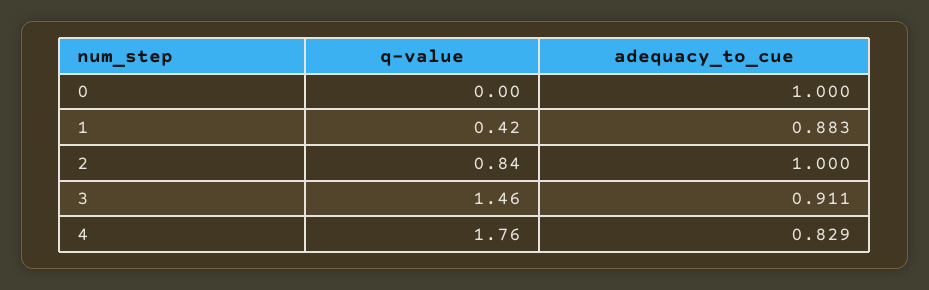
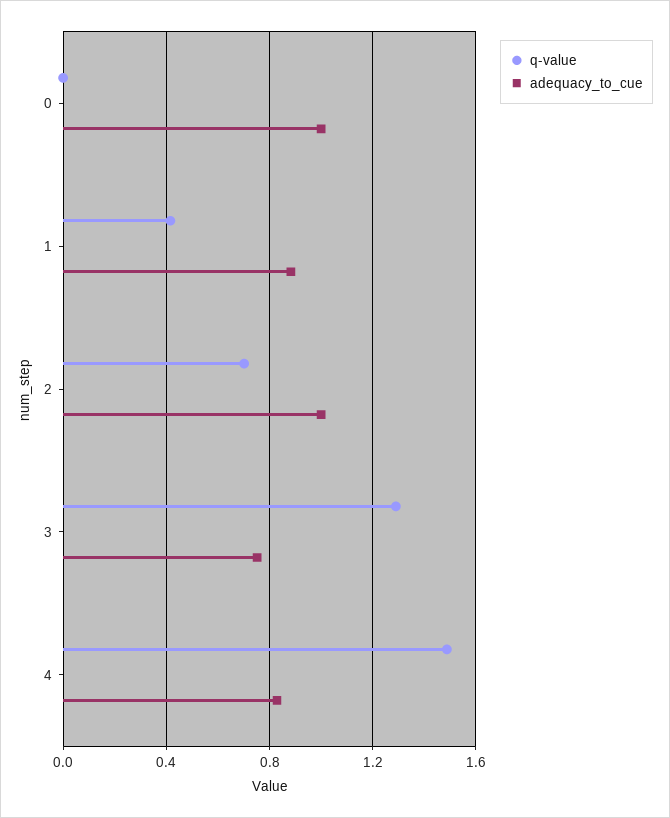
q-value, 2: 0.84 -> 0.7
q-value, 3: 1.46 -> 1.3
adequacy_to_cue, 3: 0.911 -> 0.75
q-value, 4: 1.76 -> 1.5

